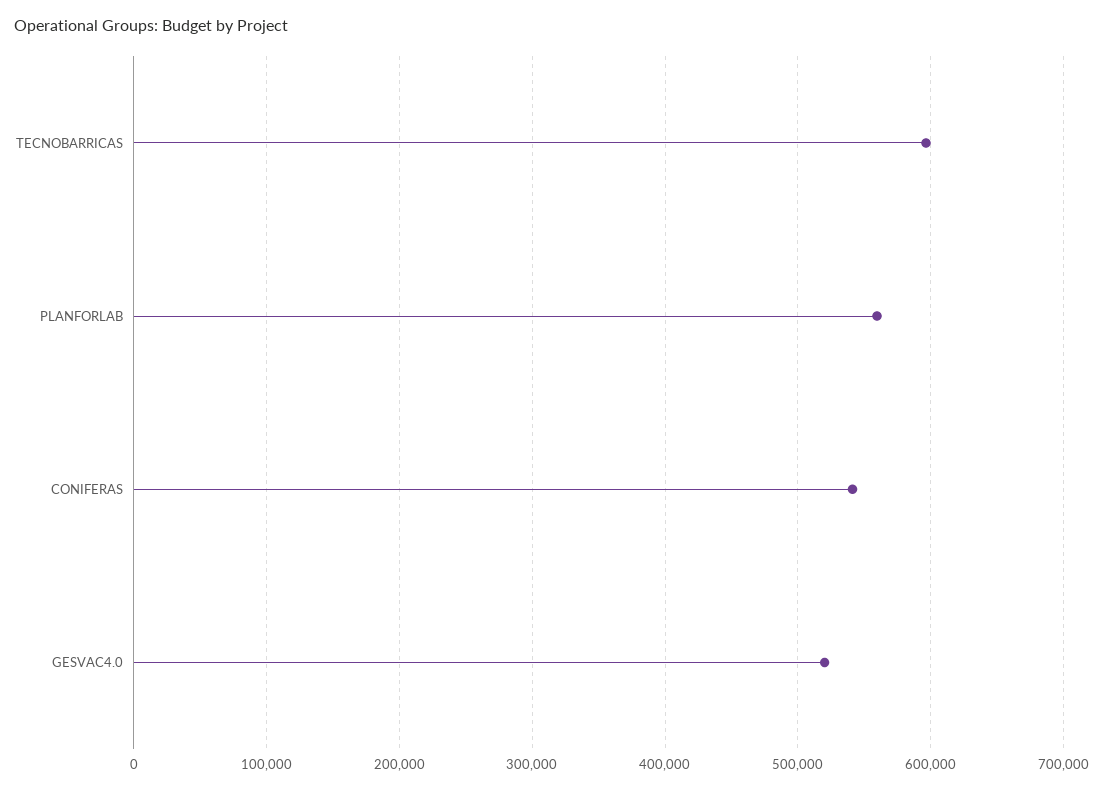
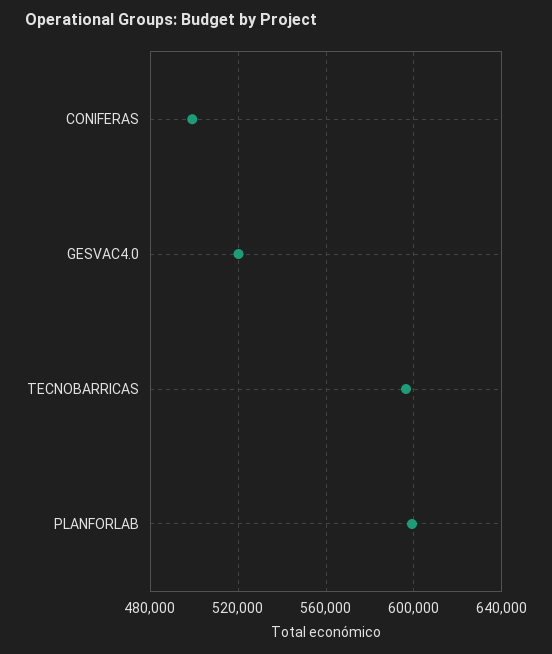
PLANFORLAB: 560000 -> 600000
CONIFERAS: 540000 -> 500000

